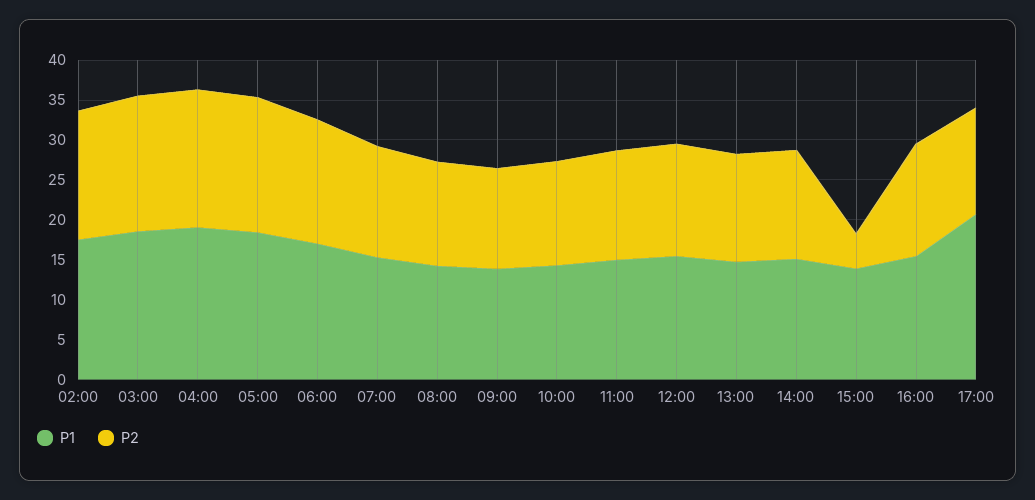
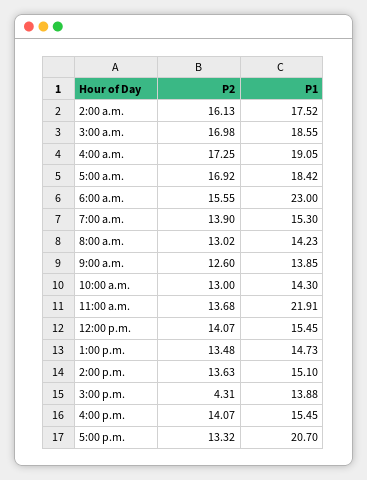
P1, 06:00: 17.5 -> 23
P1, 11:00: 15 -> 21.91

